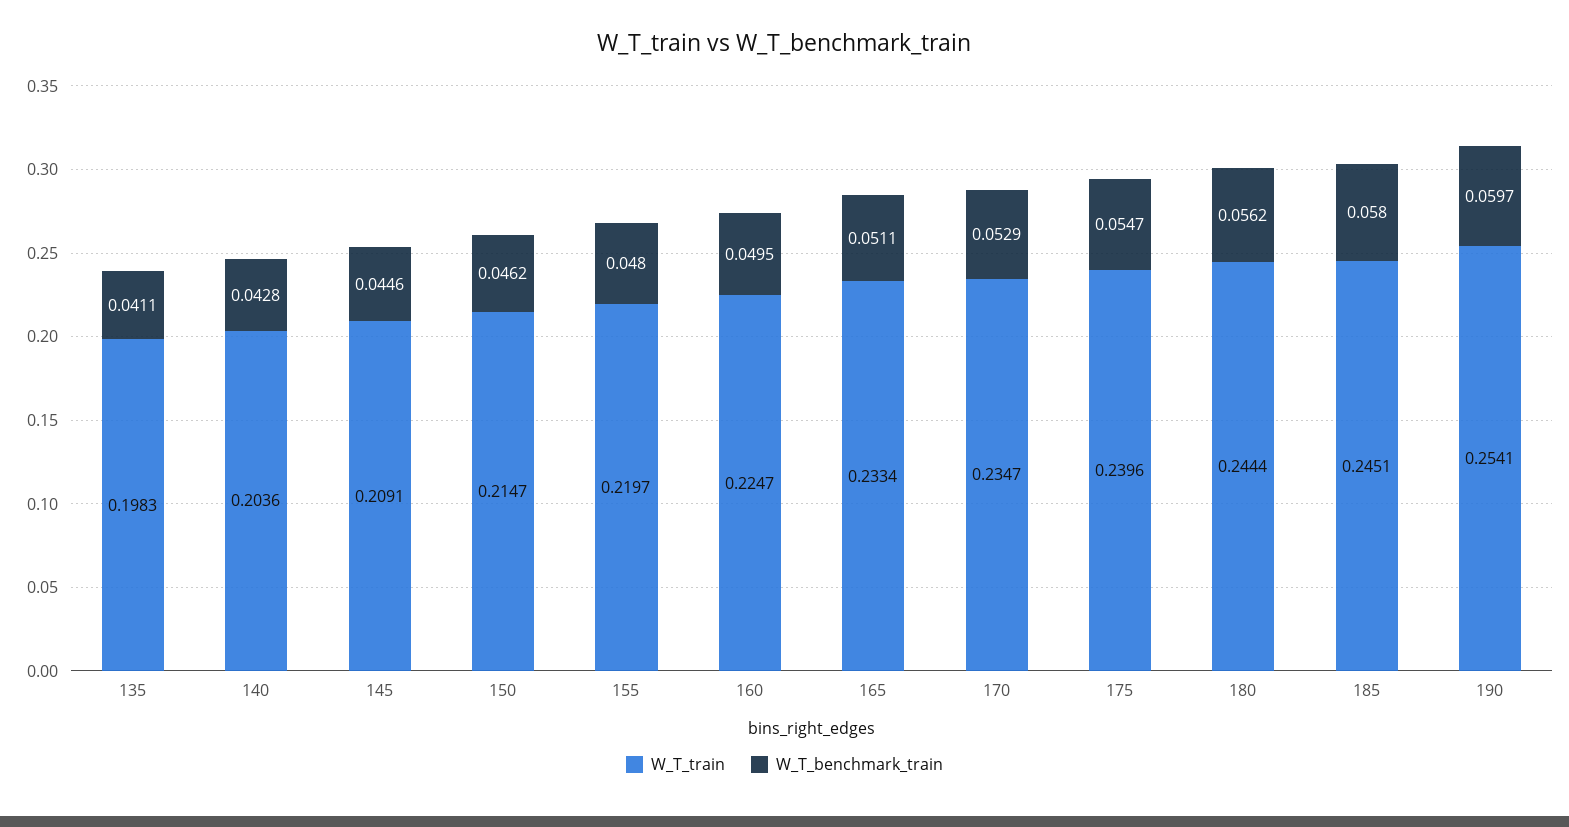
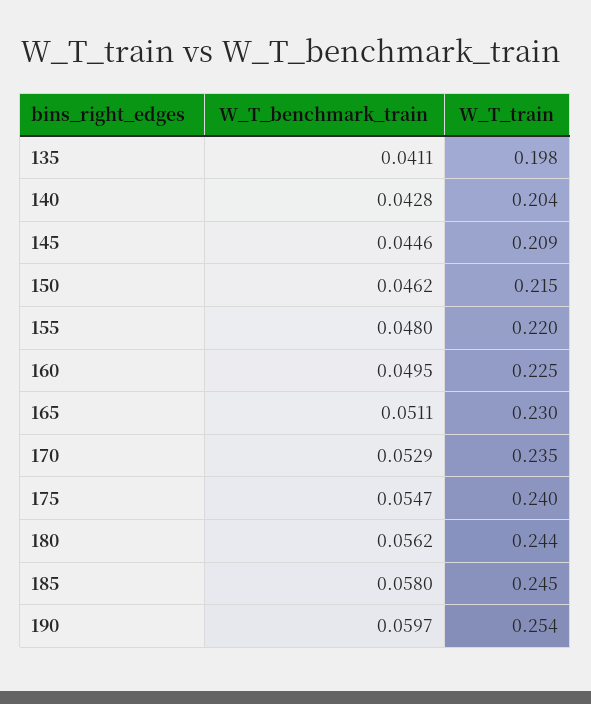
W_T_train, 165: 0.2334 -> 0.23

